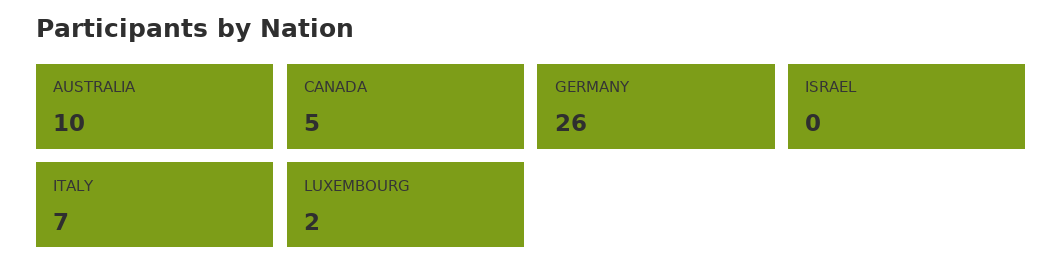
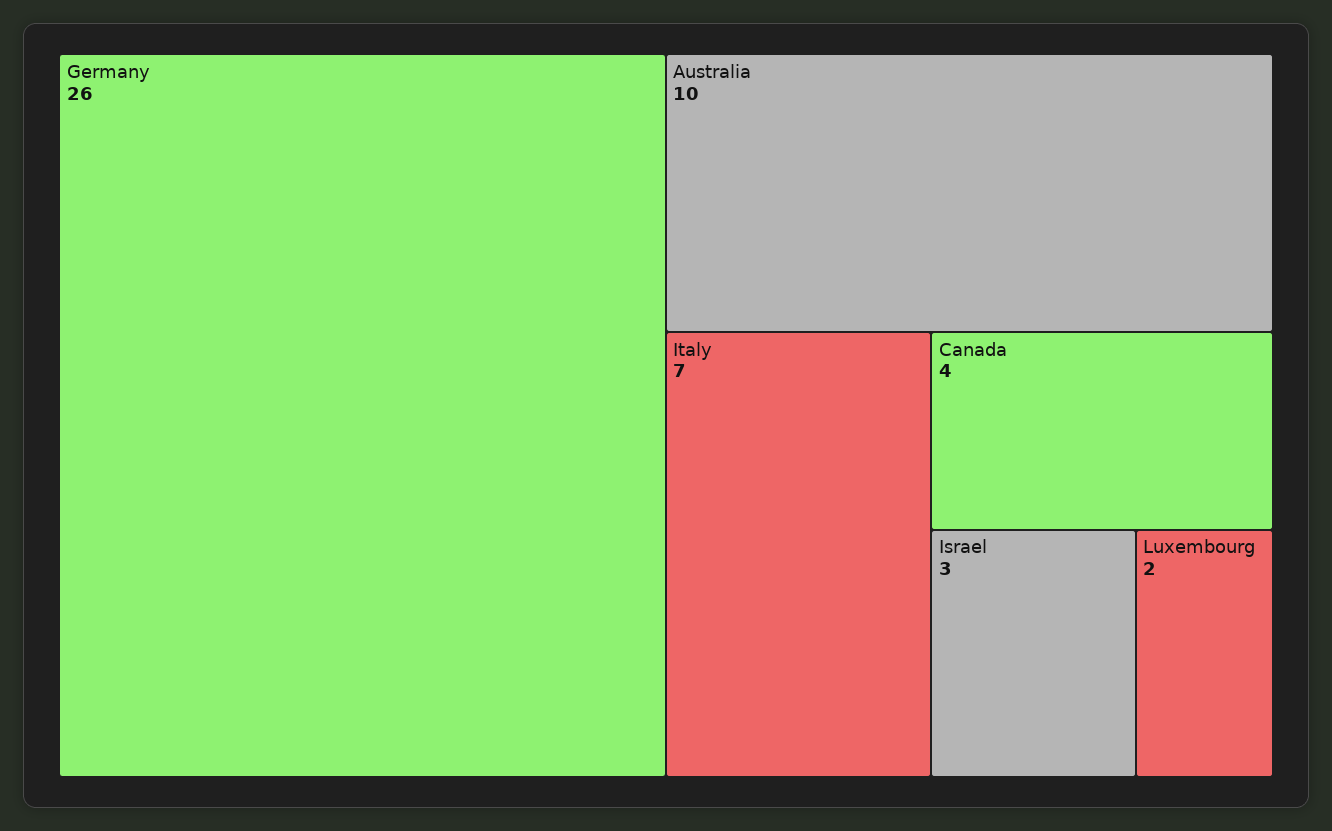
CANADA: 5 -> 4
ISRAEL: 0 -> 3

